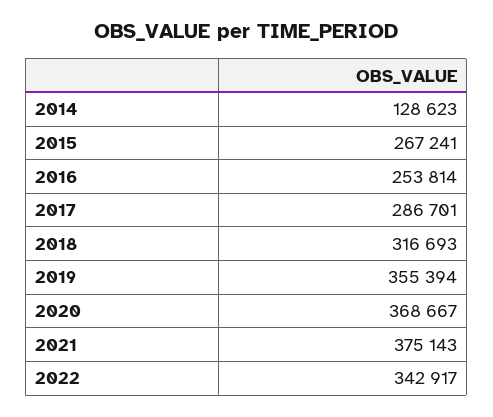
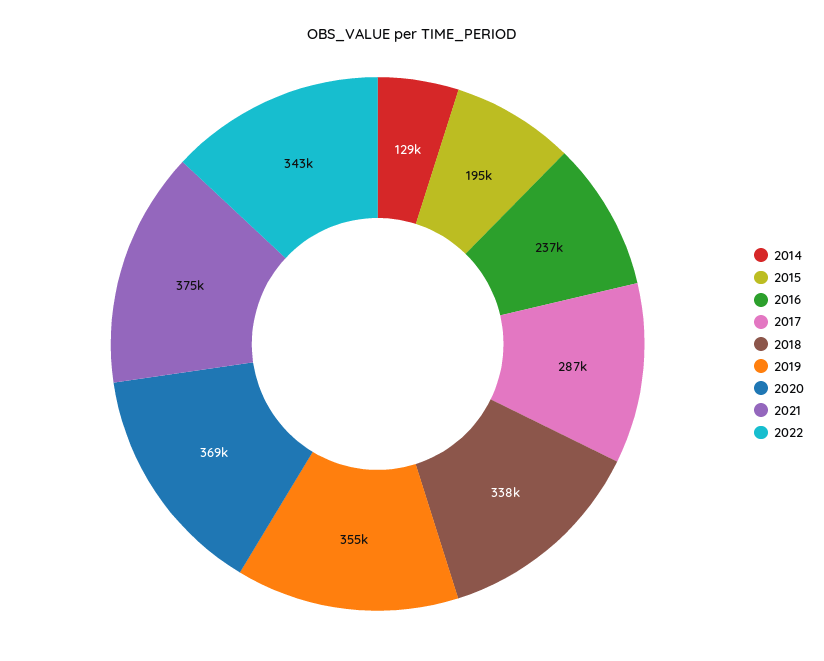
2015: 267241 -> 195000
2016: 253814 -> 237000
2018: 316693 -> 338000

